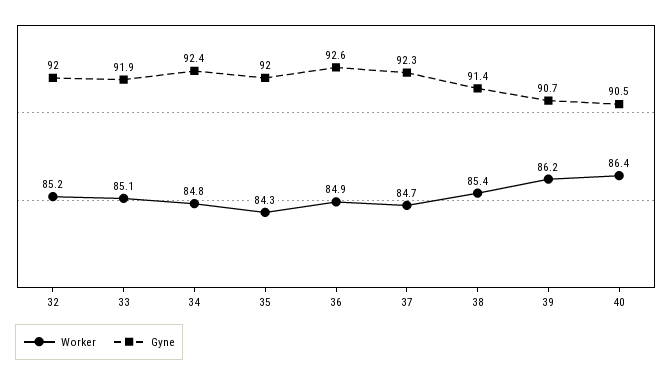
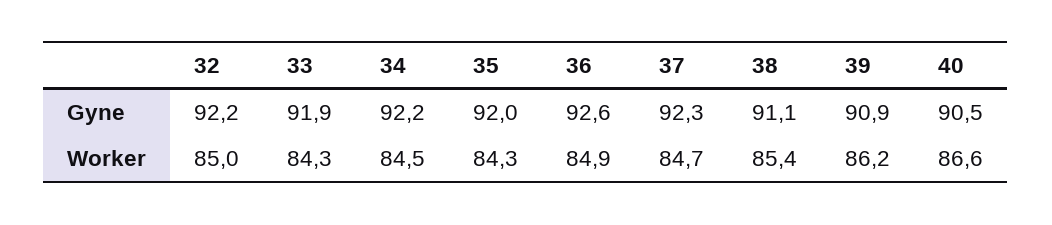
Worker, 32: 85.2 -> 85
Gyne, 32: 92 -> 92.2
Worker, 33: 85.1 -> 84.3
Worker, 34: 84.8 -> 84.5
Gyne, 34: 92.4 -> 92.2
Gyne, 38: 91.4 -> 91.1
Gyne, 39: 90.7 -> 90.9
Worker, 40: 86.4 -> 86.6

